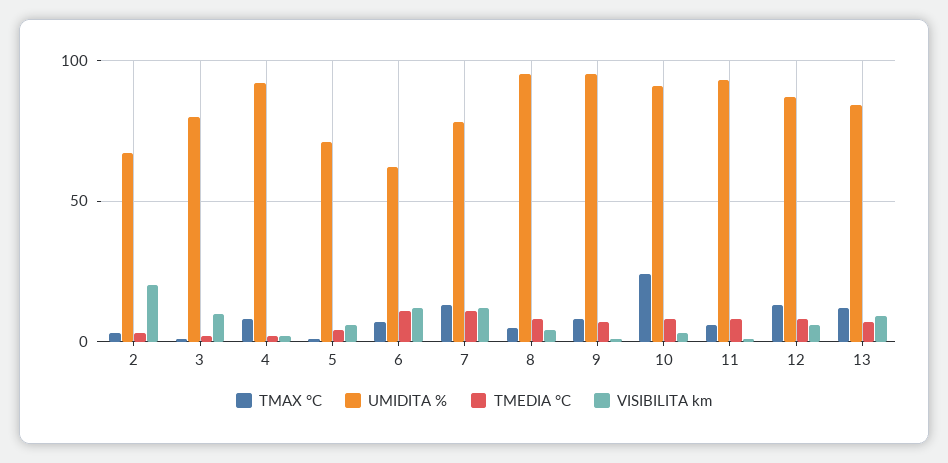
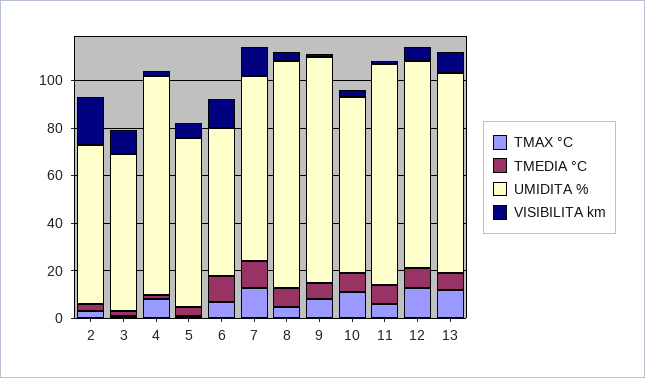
UMIDITA %, 3: 80 -> 65
TMAX °C, 10: 25 -> 10
UMIDITA %, 10: 90 -> 75

